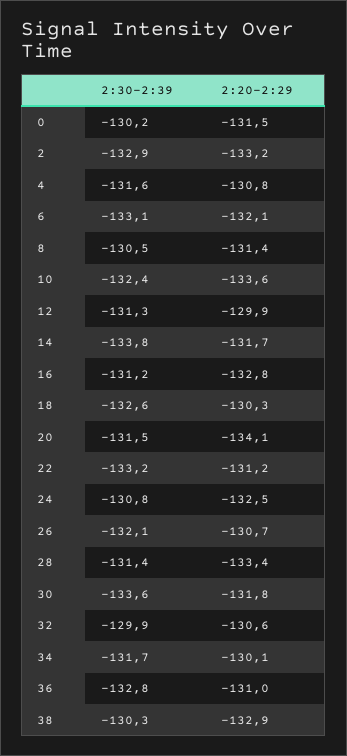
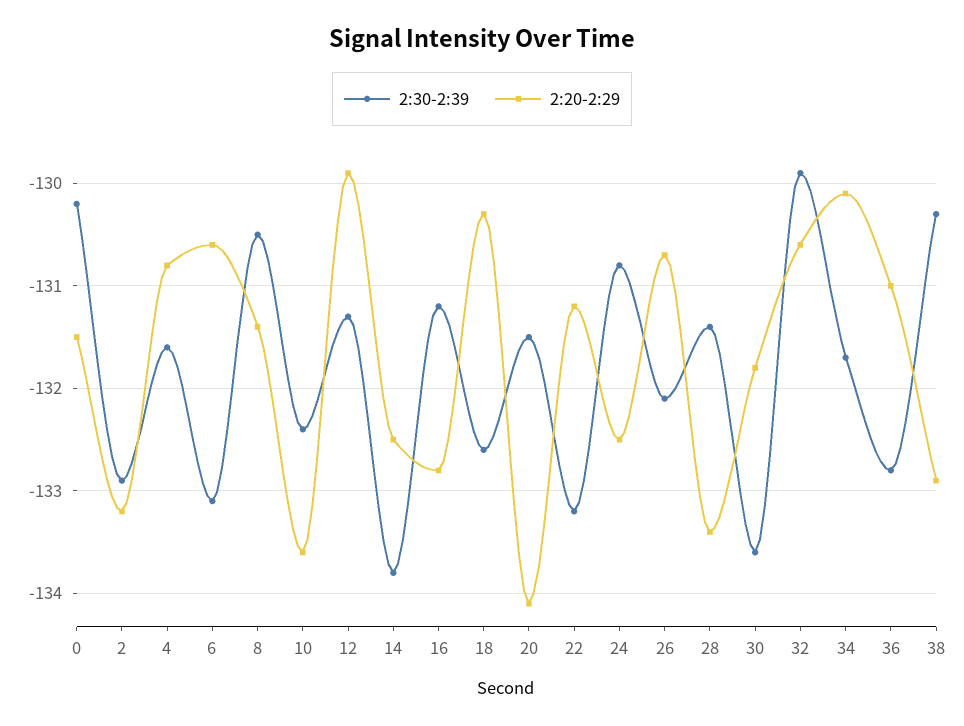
2:20-2:29, 6: -132.1 -> -130.6
2:20-2:29, 14: -131.7 -> -132.5

